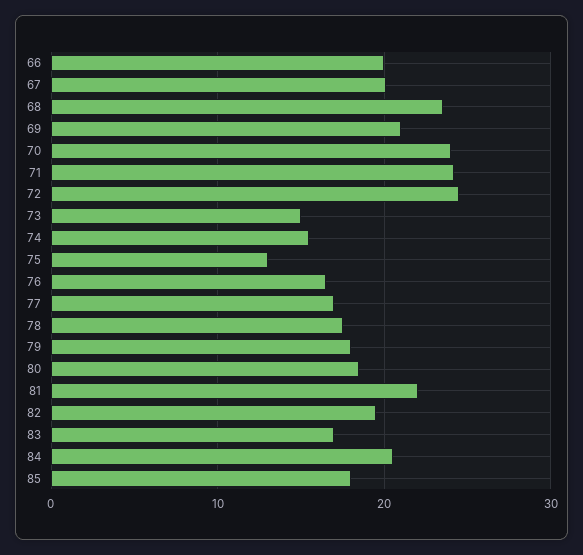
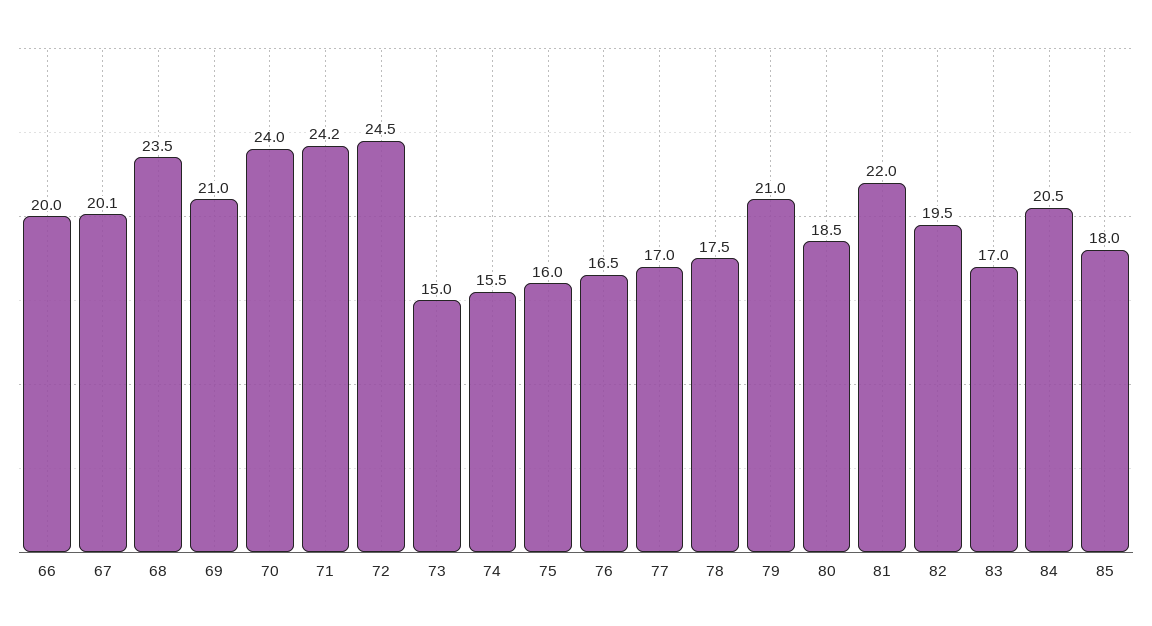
75: 13 -> 16
79: 18 -> 21

